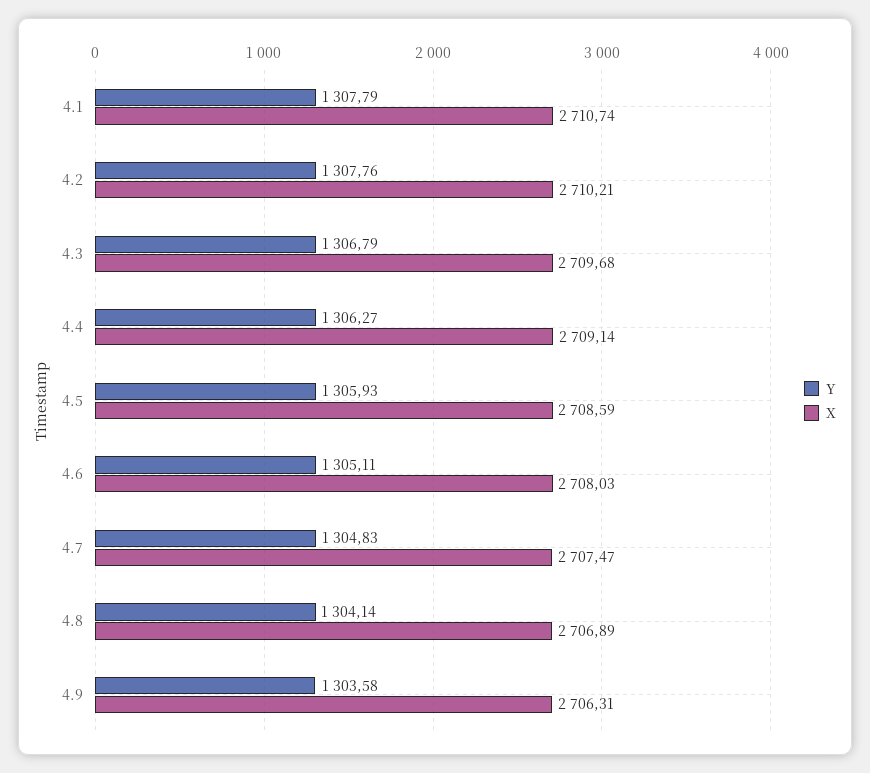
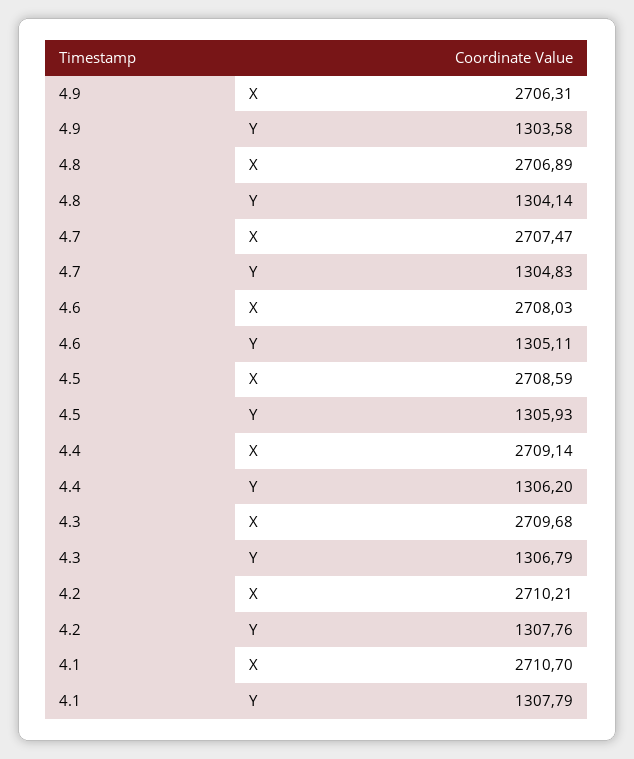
X, 4.1: 2710.74 -> 2710.7
Y, 4.4: 1306.27 -> 1306.2

